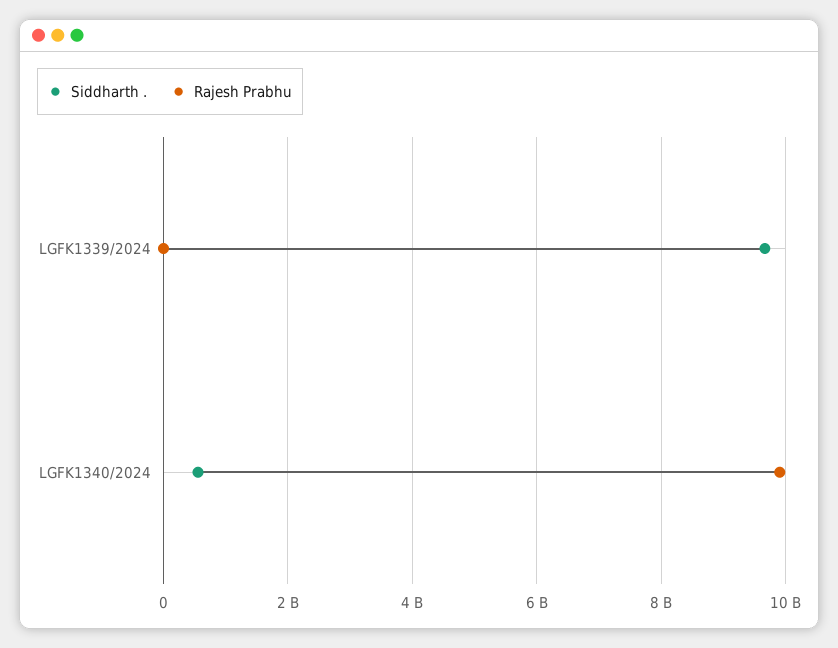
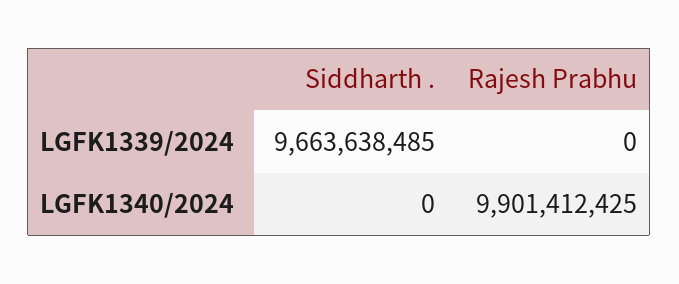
Siddharth ., LGFK1340/2024: 600000000 -> 0

